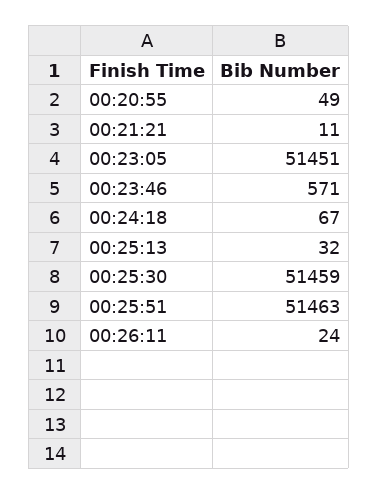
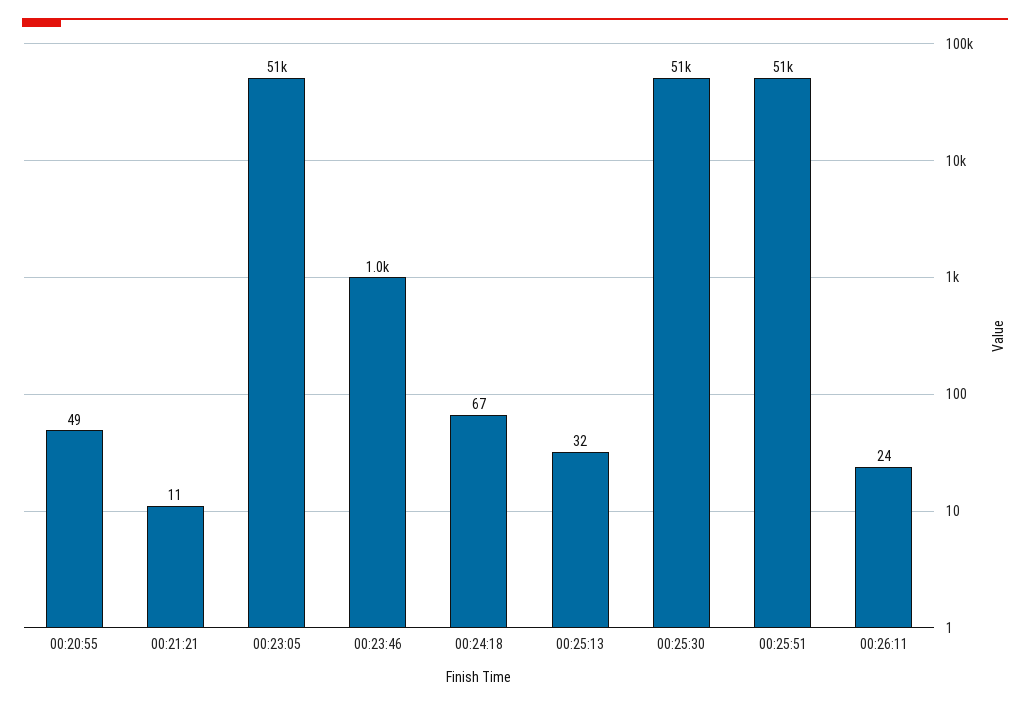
00:23:46: 571 -> 1000

